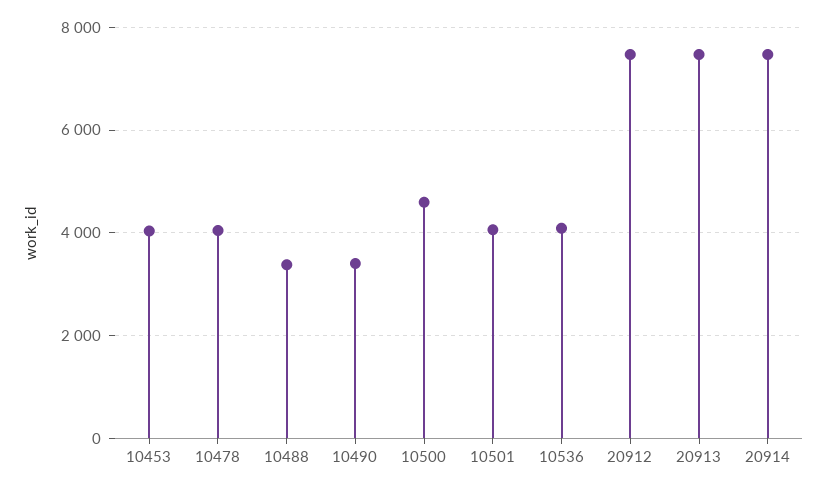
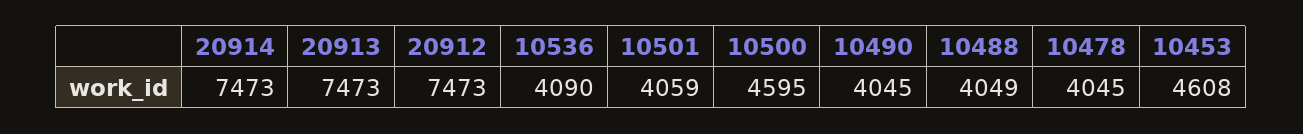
10453: 4000 -> 4608
10488: 3400 -> 4049
10490: 3400 -> 4045

